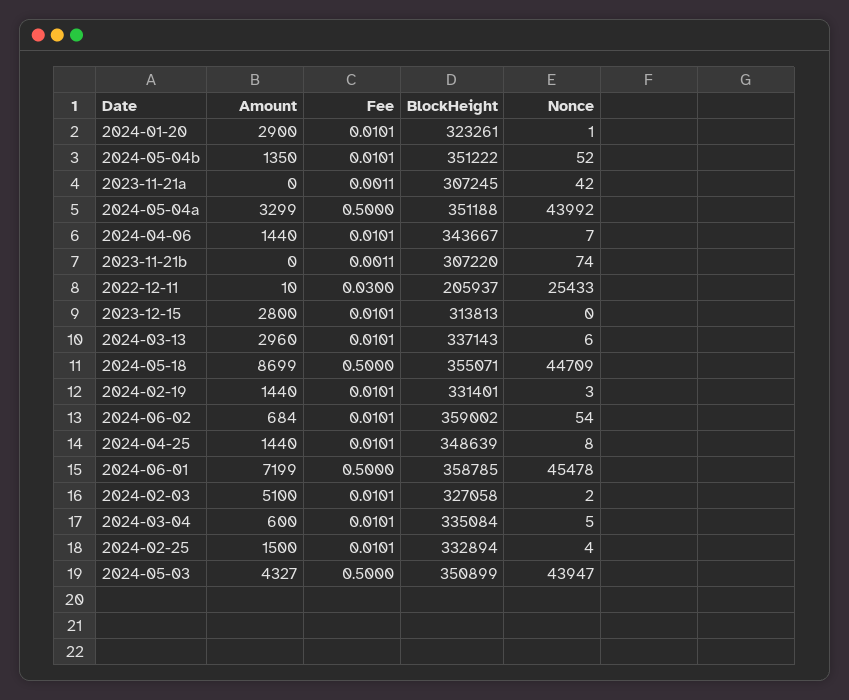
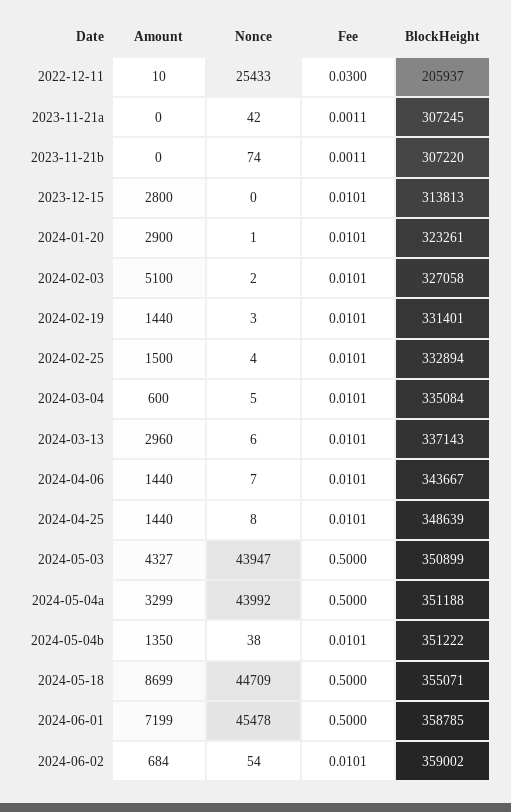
Nonce, 2024-05-04b: 52 -> 38

